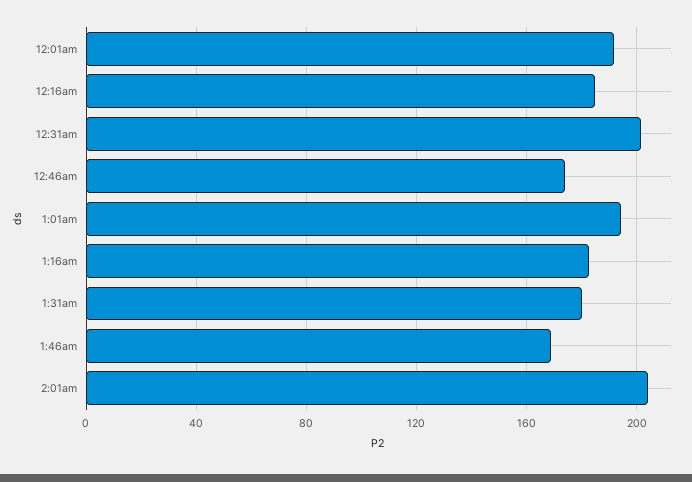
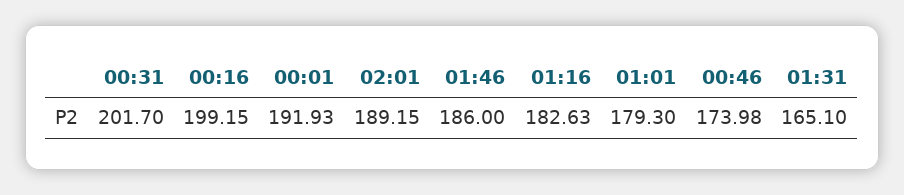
12:16am: 185 -> 199.15
1:01am: 195 -> 179.3
1:31am: 180 -> 165.1
1:46am: 170 -> 186
2:01am: 205 -> 189.15

